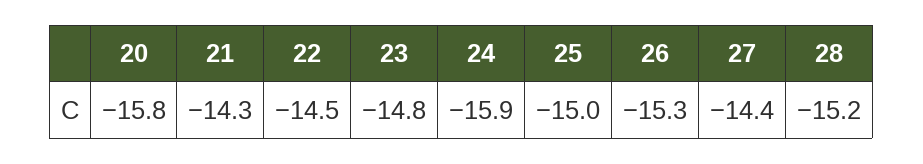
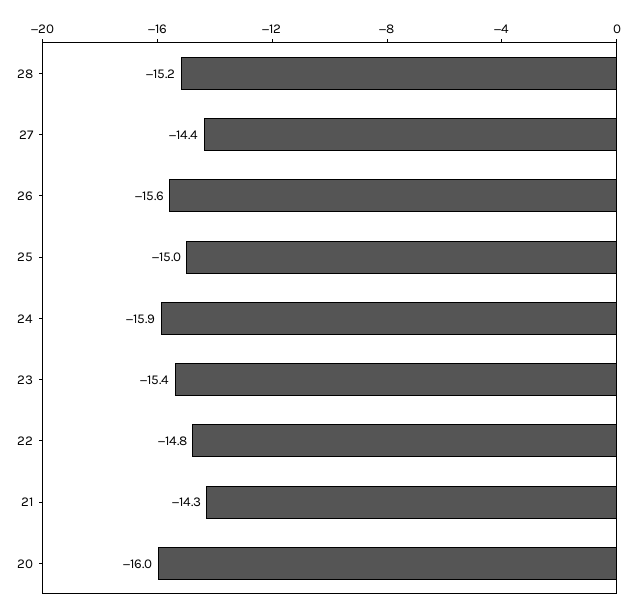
20: -15.8 -> -16
22: -14.5 -> -14.8
23: -14.8 -> -15.4
26: -15.3 -> -15.6

